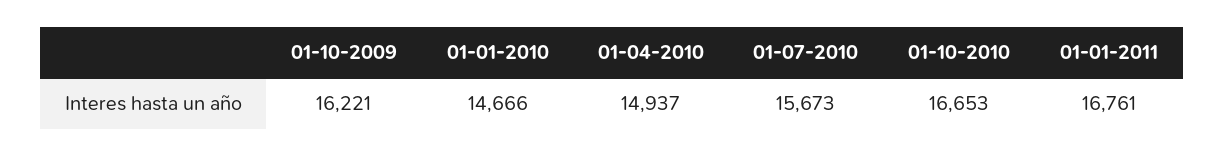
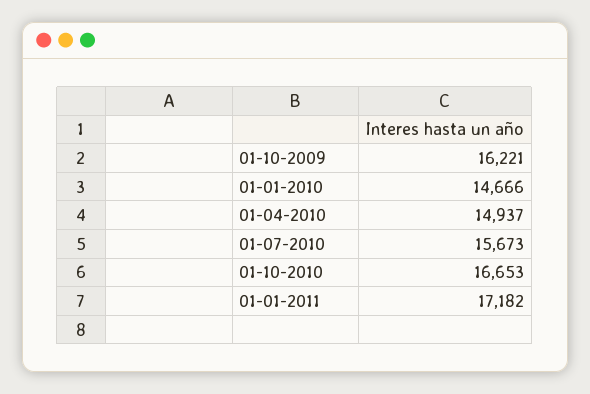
01-01-2011: 16761 -> 17182

